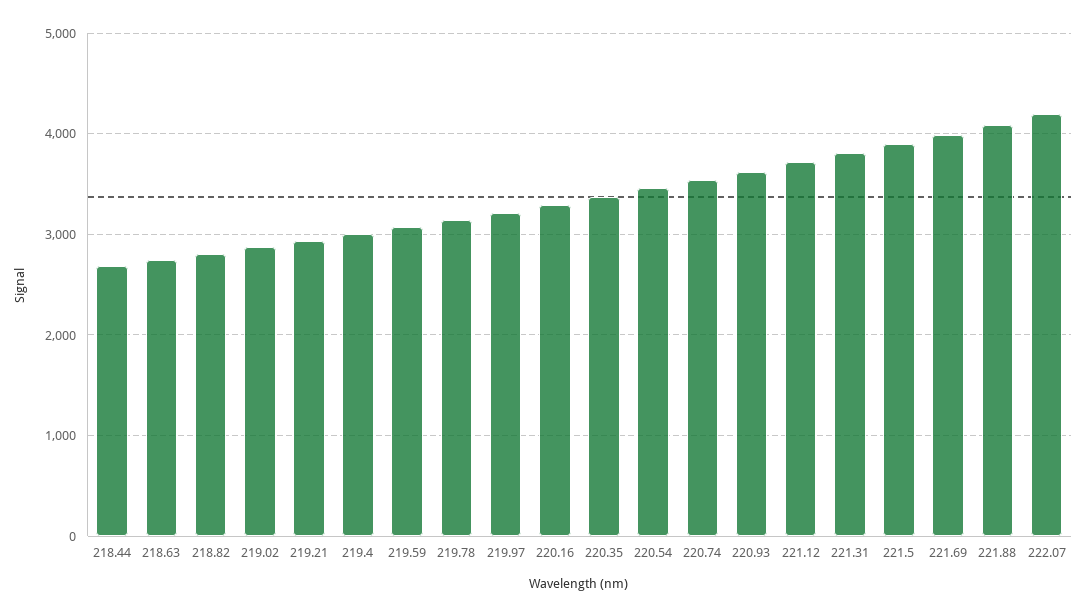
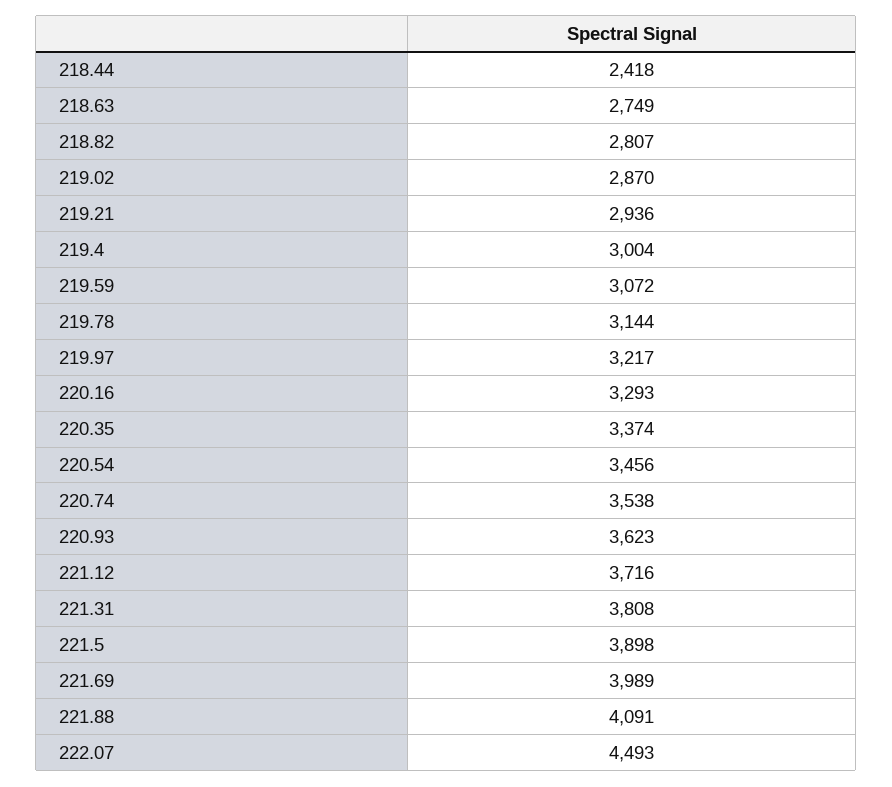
218.44: 2700 -> 2418
222.07: 4200 -> 4493

